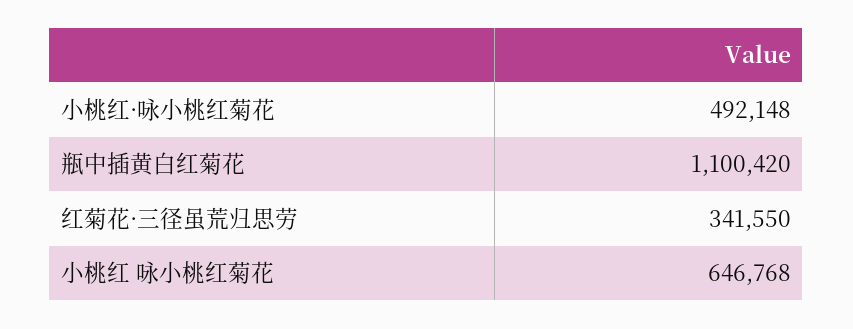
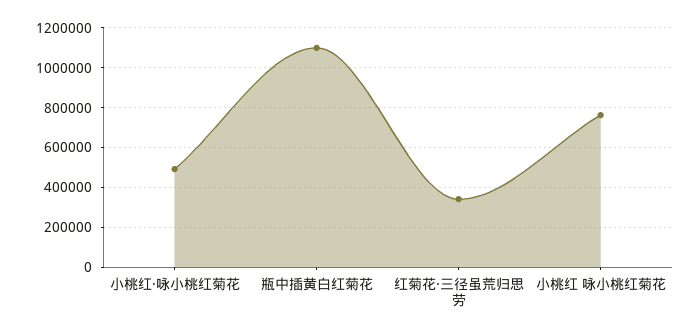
小桃红 咏小桃红菊花: 646768 -> 750000

